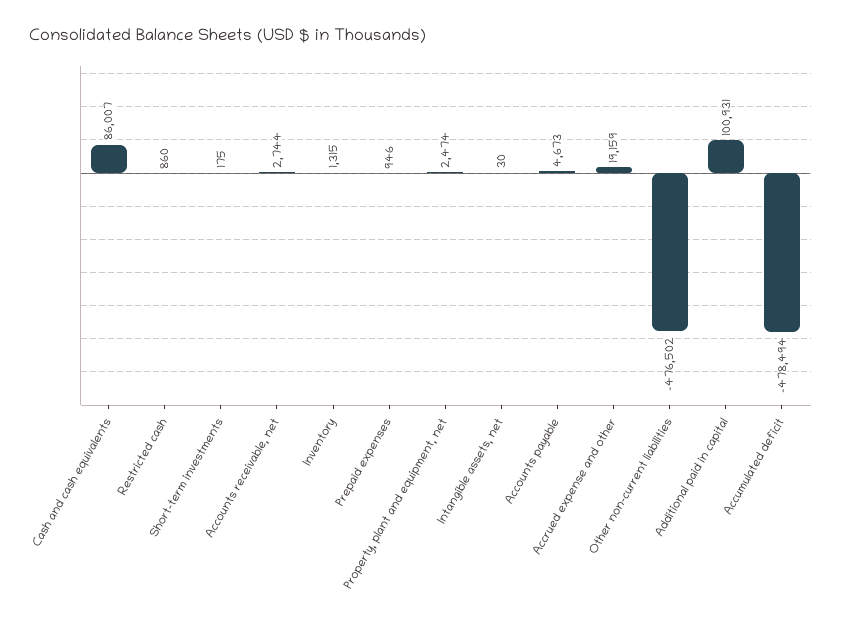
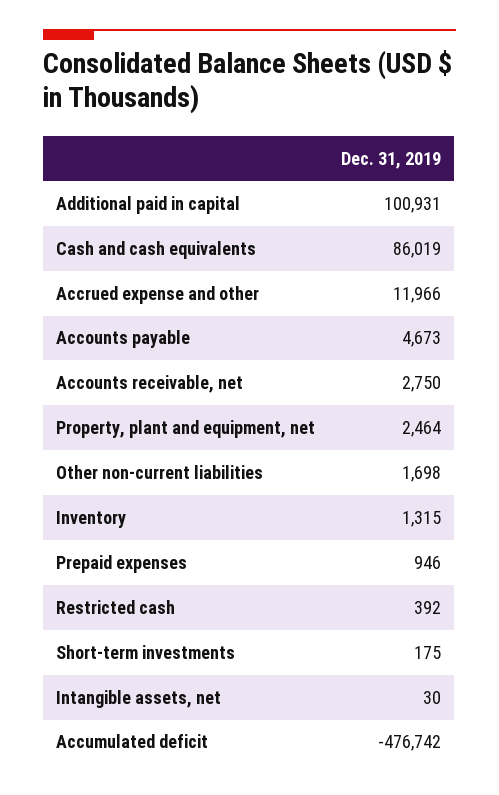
Cash and cash equivalents: 86007 -> 86019
Restricted cash: 860 -> 392
Accounts receivable, net: 2744 -> 2750
Property, plant and equipment, net: 2474 -> 2464
Accrued expense and other: 19159 -> 11966
Other non-current liabilities: -476502 -> 1698
Accumulated deficit: -478494 -> -476742

